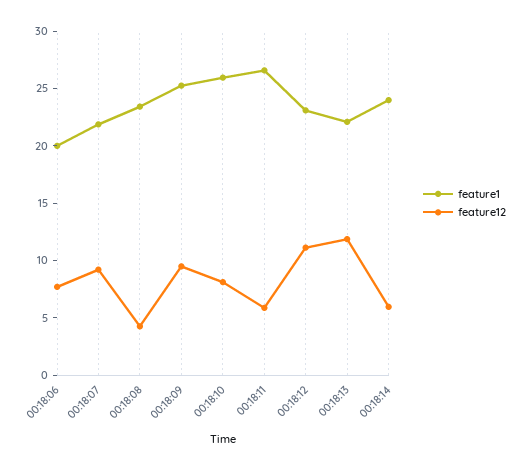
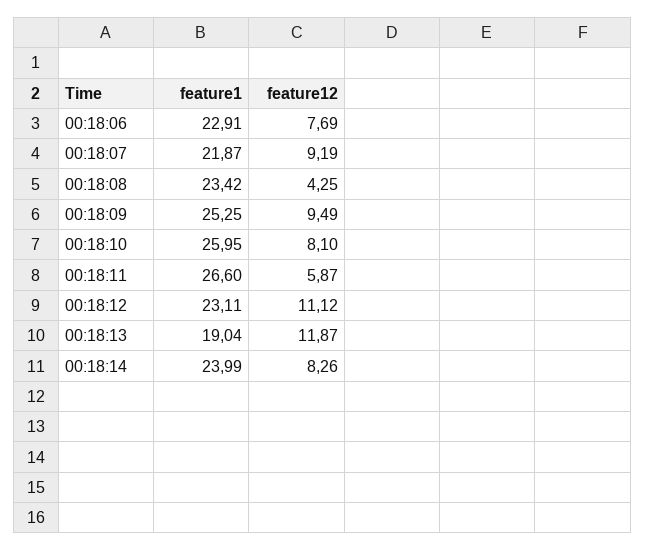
feature1, 00:18:06: 20 -> 22.91
feature1, 00:18:13: 22 -> 19.04
feature12, 00:18:14: 6 -> 8.26

